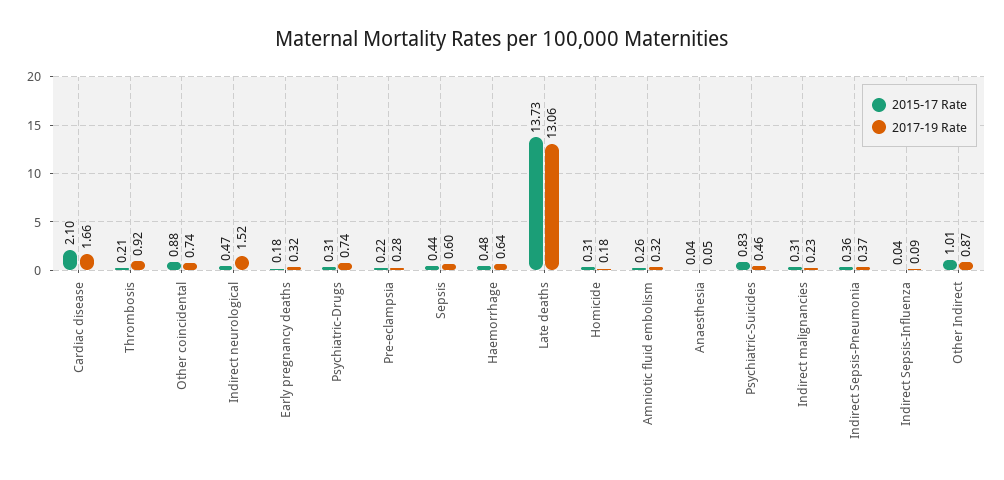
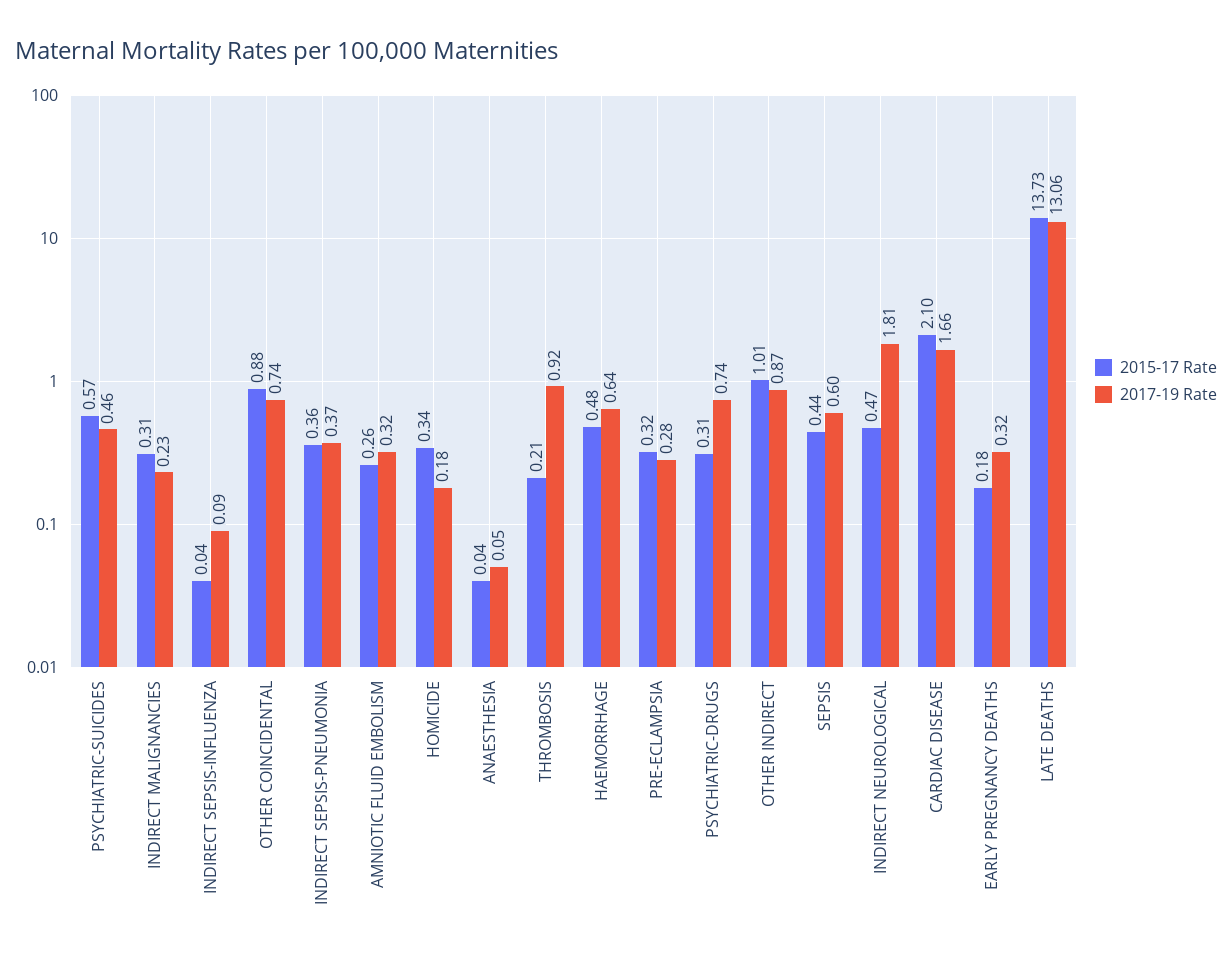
2017-19 Rate, Indirect neurological: 1.52 -> 1.81
2015-17 Rate, Pre-eclampsia: 0.22 -> 0.32
2015-17 Rate, Homicide: 0.31 -> 0.34
2015-17 Rate, Psychiatric-Suicides: 0.83 -> 0.57

